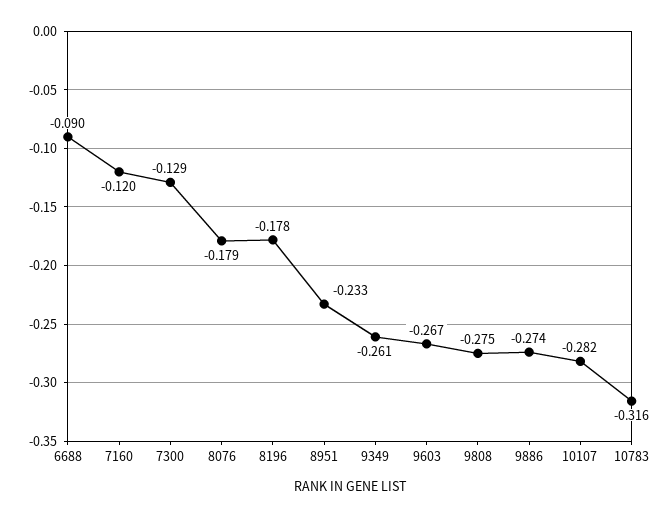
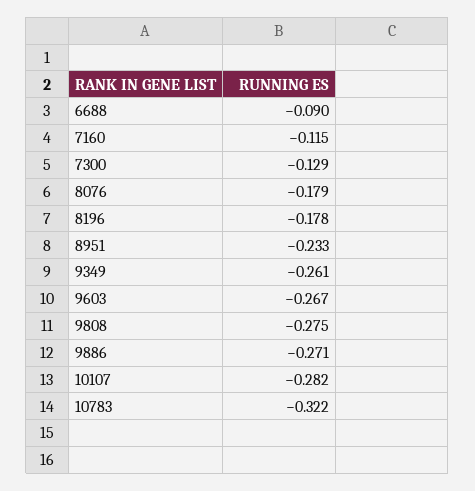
7160: -0.12 -> -0.115
9886: -0.274 -> -0.271
10783: -0.316 -> -0.322

